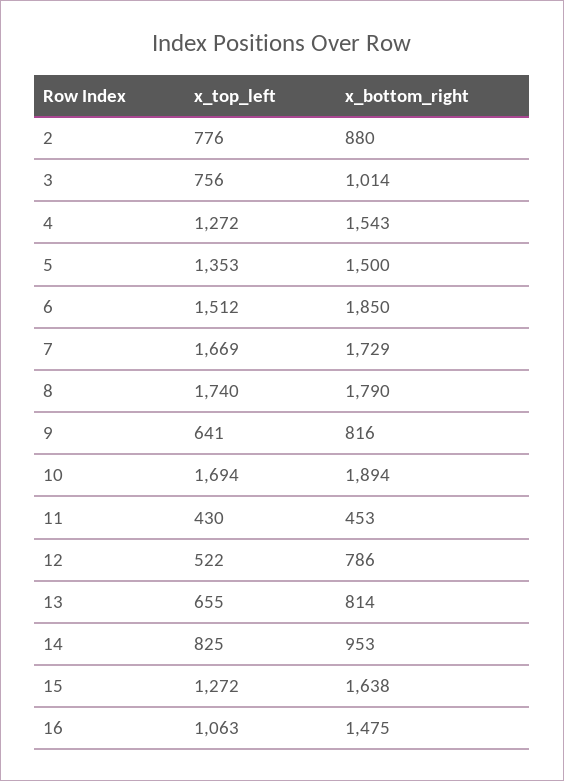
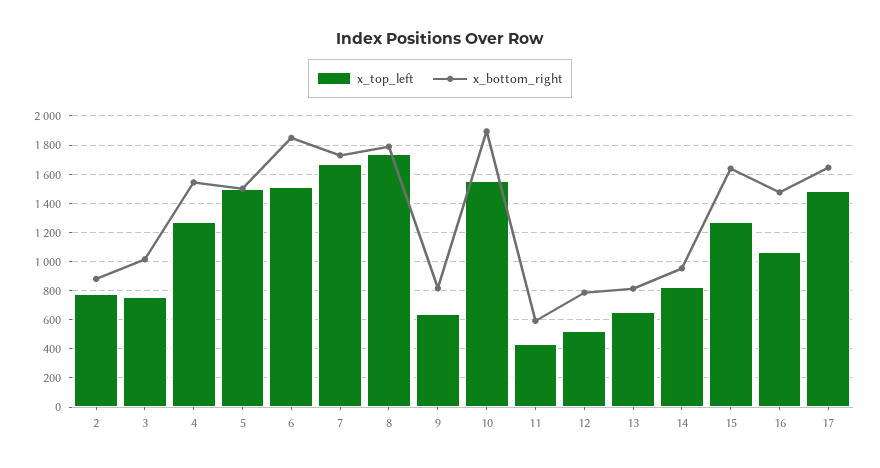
x_top_left, 5: 1353 -> 1500
x_top_left, 10: 1694 -> 1550
x_bottom_right, 11: 453 -> 600
x_top_left, 17: none -> 1500
x_bottom_right, 17: none -> 1650

